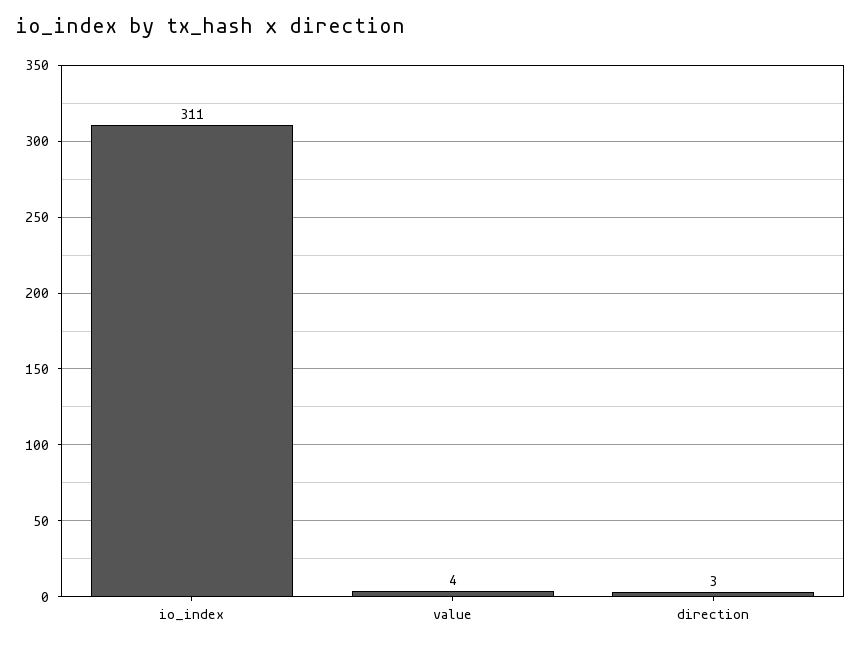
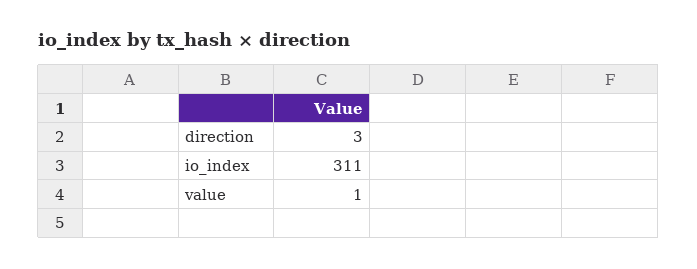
value: 4 -> 1

